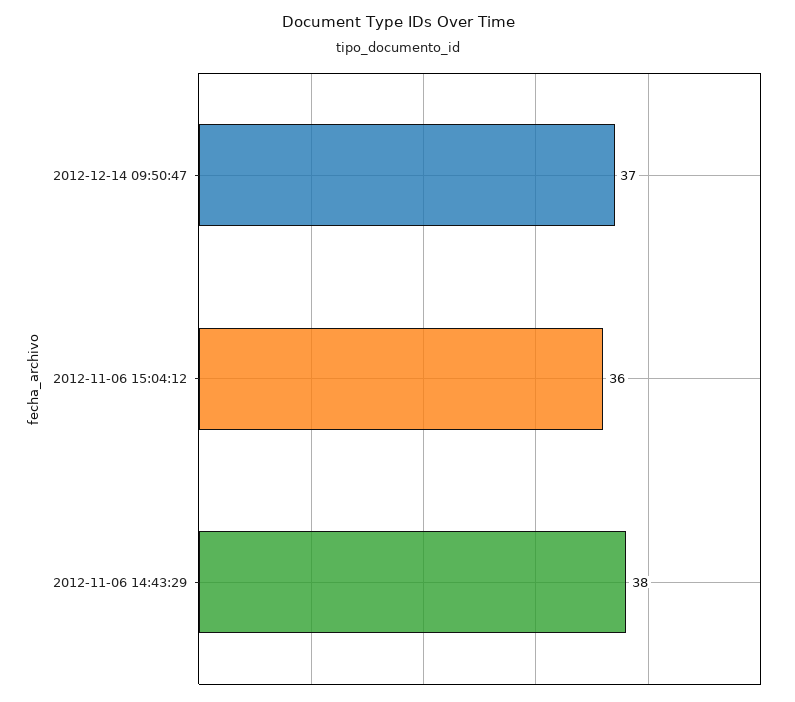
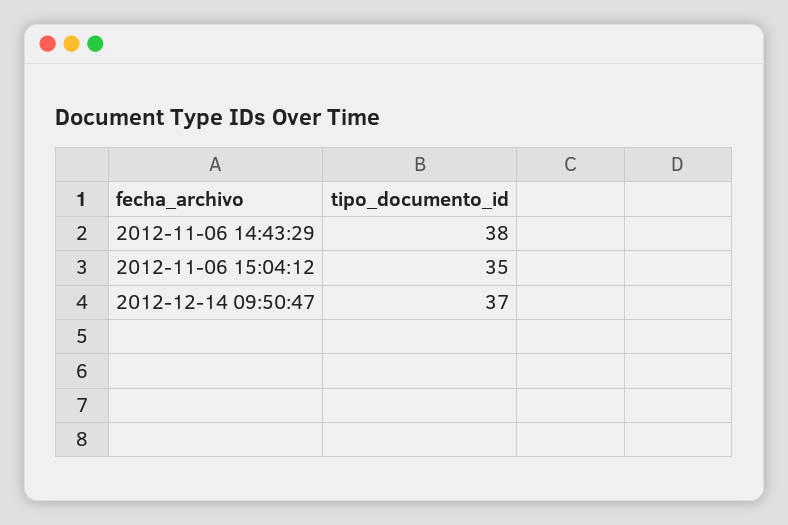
2012-11-06 15:04:12: 36 -> 35

